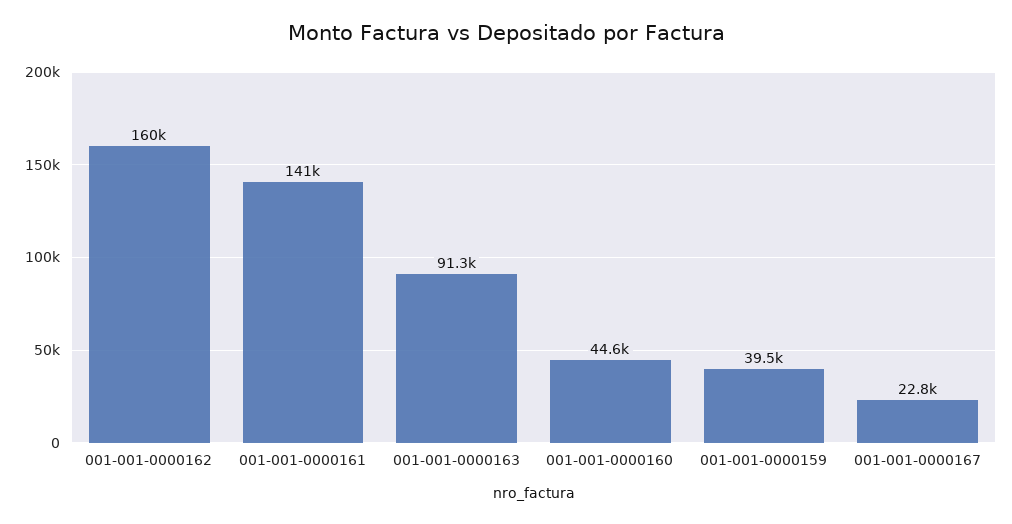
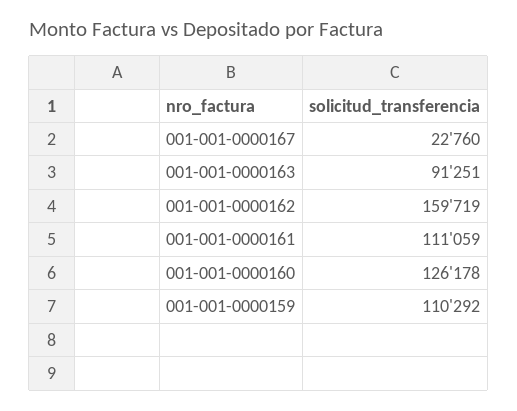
001-001-0000161: 141000 -> 111059
001-001-0000160: 44600 -> 126178
001-001-0000159: 39500 -> 110292

